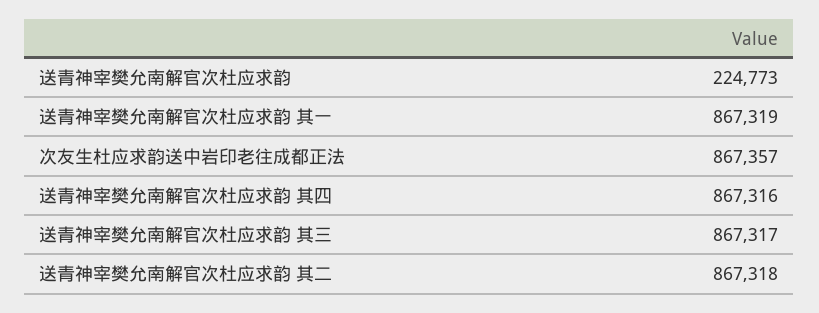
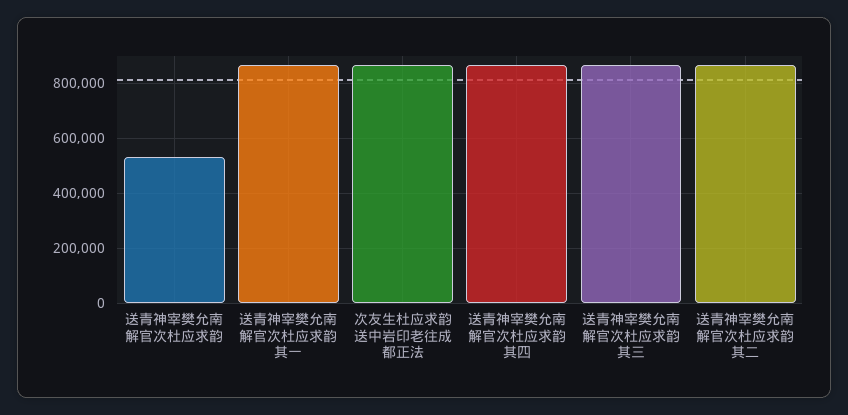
送青神宰樊允南解官次杜应求韵: 224773 -> 525000

